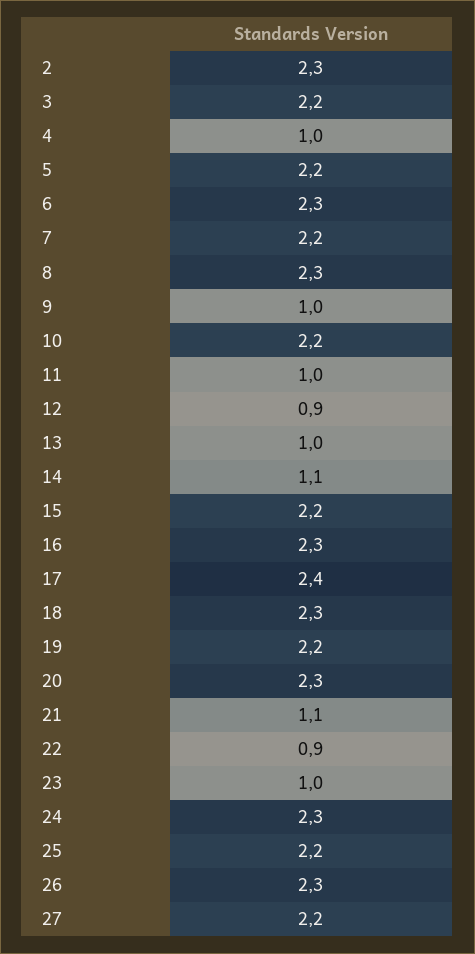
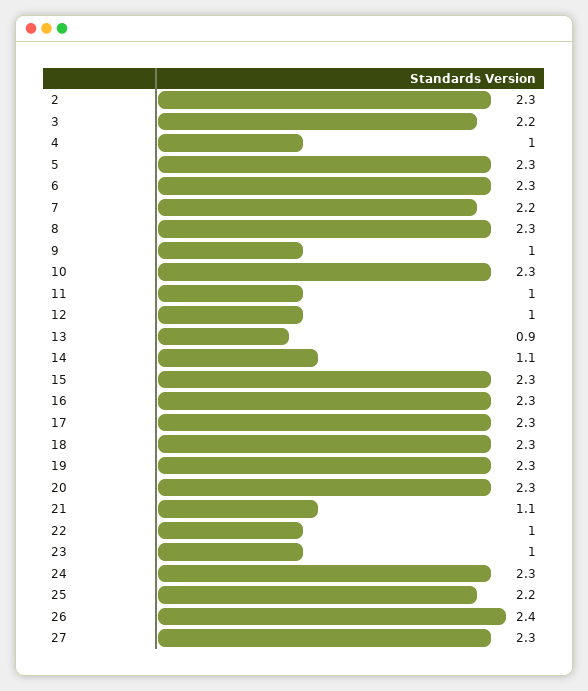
5: 2.2 -> 2.3
10: 2.2 -> 2.3
12: 0.9 -> 1
13: 1 -> 0.9
15: 2.2 -> 2.3
17: 2.4 -> 2.3
19: 2.2 -> 2.3
22: 0.9 -> 1
26: 2.3 -> 2.4
27: 2.2 -> 2.3

